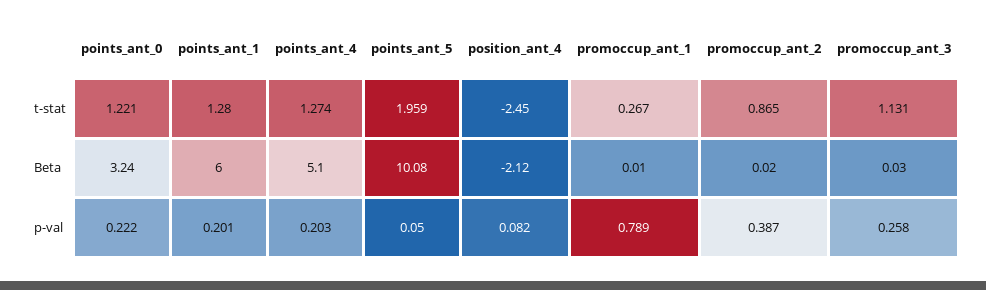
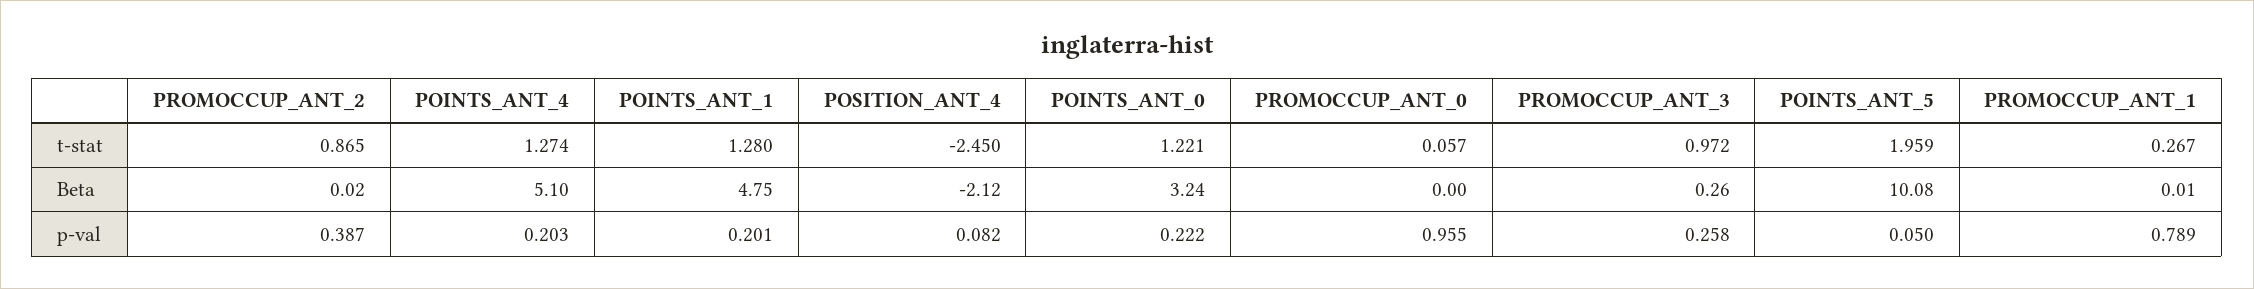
promoccup_ant_3, t-stat: 1.131 -> 0.972
points_ant_1, Beta: 6 -> 4.75
promoccup_ant_3, Beta: 0.03 -> 0.26
PROMOCCUP_ANT_0, t-stat: none -> 0.057
PROMOCCUP_ANT_0, Beta: none -> 0
PROMOCCUP_ANT_0, p-val: none -> 0.955

